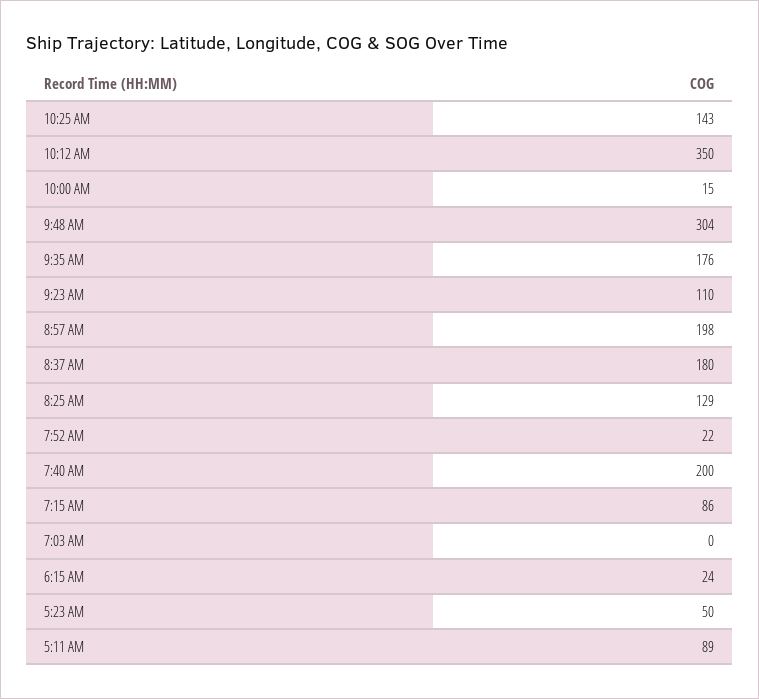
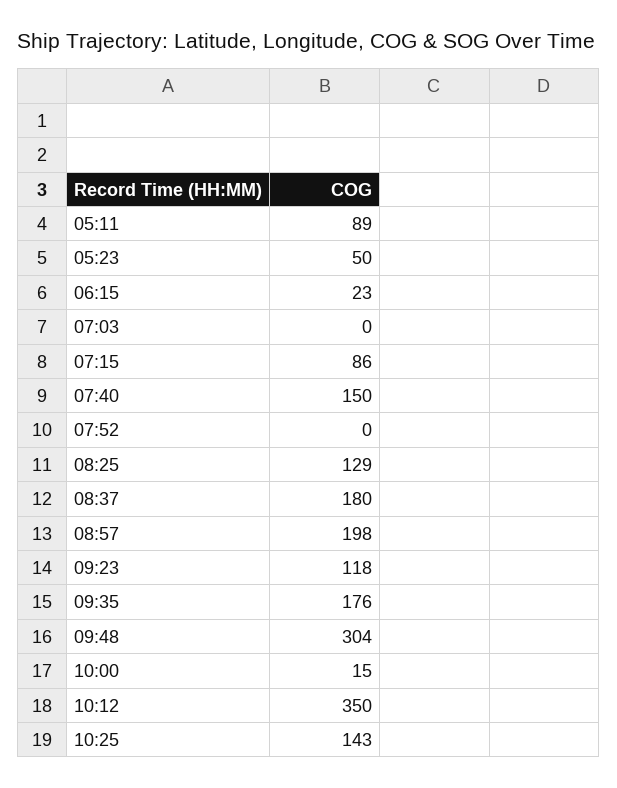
9:23 AM: 110 -> 118
7:52 AM: 22 -> 0
7:40 AM: 200 -> 150
6:15 AM: 24 -> 23

